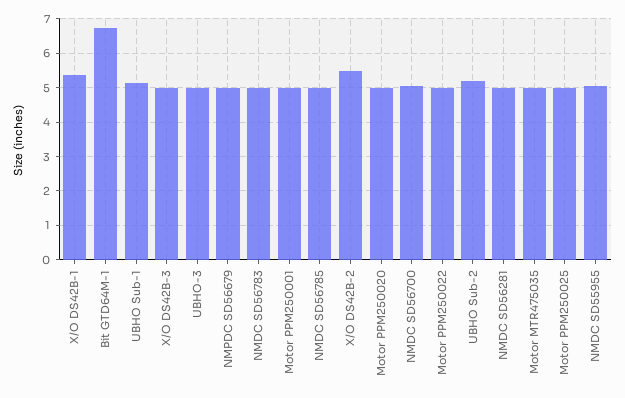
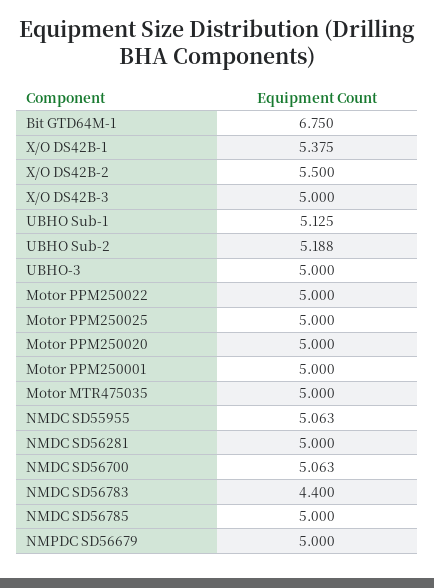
NMDC SD56783: 5 -> 4.4

